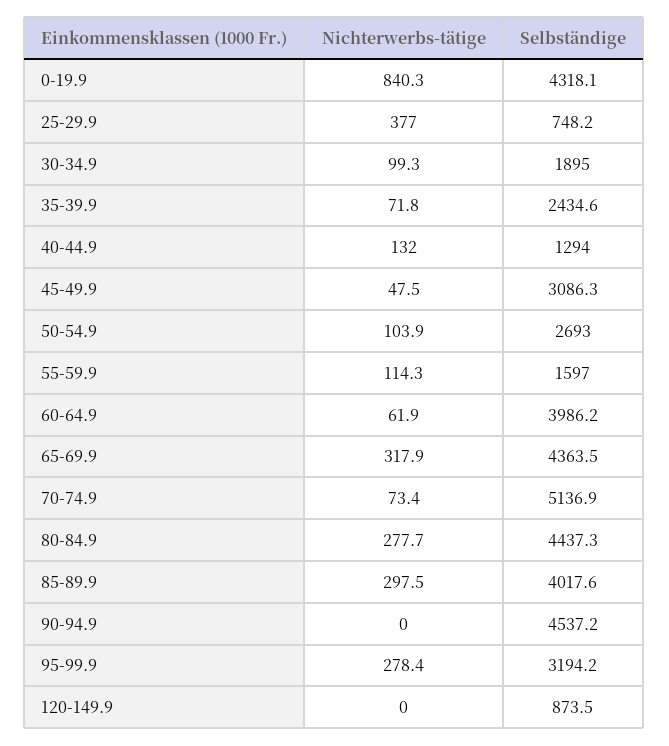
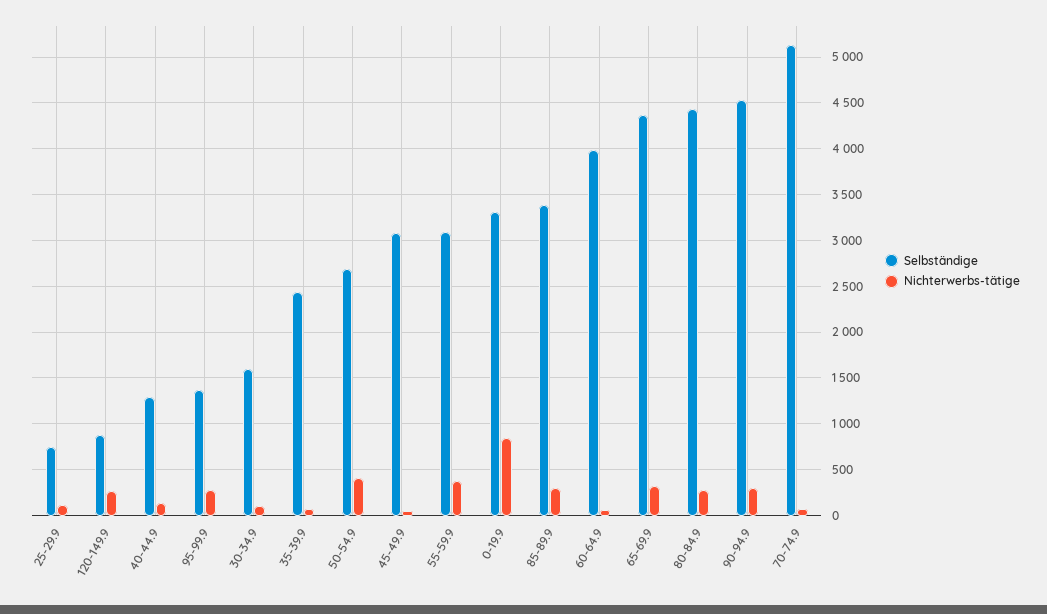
Selbständige, 0-19.9: 4318.1 -> 3300
Nichterwerbs-tätige, 25-29.9: 377 -> 100
Selbständige, 30-34.9: 1895 -> 1600
Nichterwerbs-tätige, 50-54.9: 103.9 -> 400
Nichterwerbs-tätige, 55-59.9: 114.3 -> 400
Selbständige, 55-59.9: 1597 -> 3100
Selbständige, 85-89.9: 4017.6 -> 3400
Nichterwerbs-tätige, 90-94.9: 0 -> 300
Selbständige, 95-99.9: 3194.2 -> 1400
Nichterwerbs-tätige, 120-149.9: 0 -> 300

